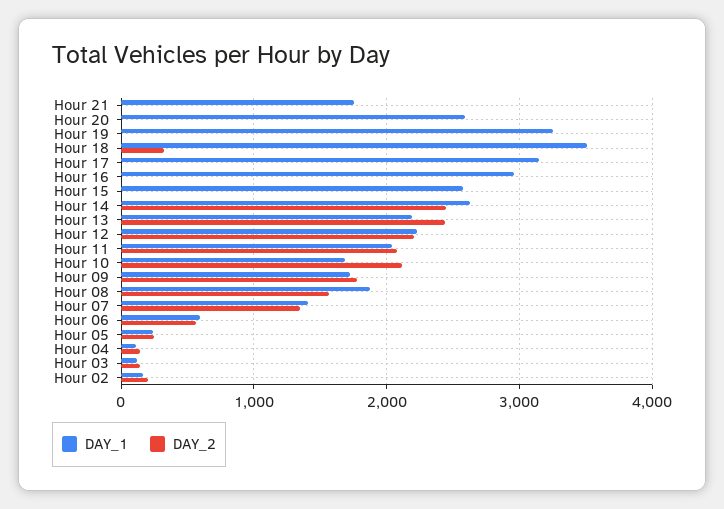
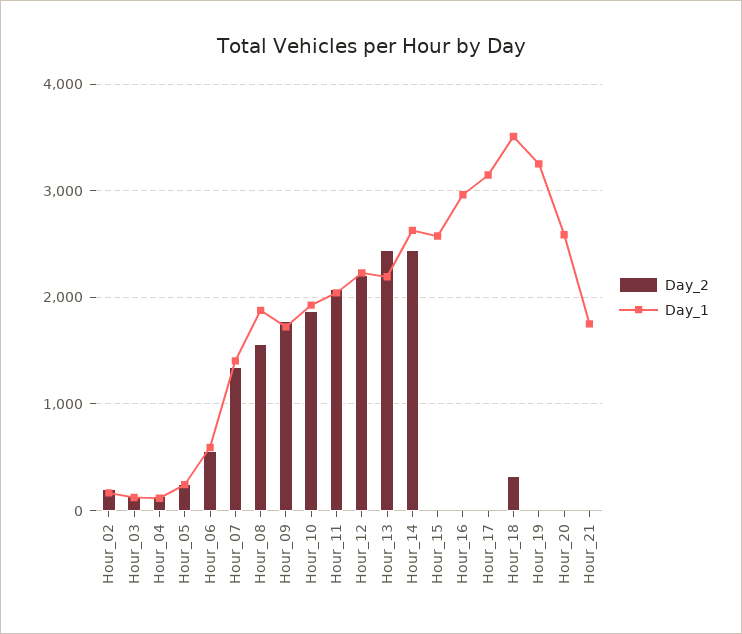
DAY_1, Hour 10: 1700 -> 1900
DAY_2, Hour 10: 2100 -> 1900

